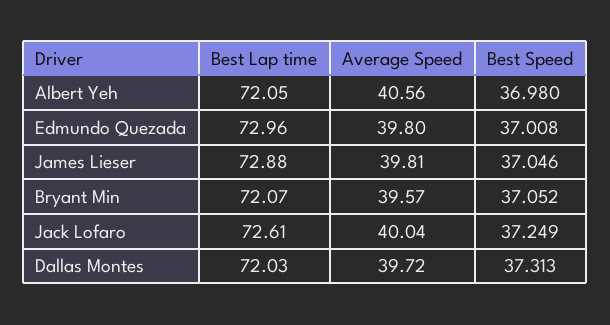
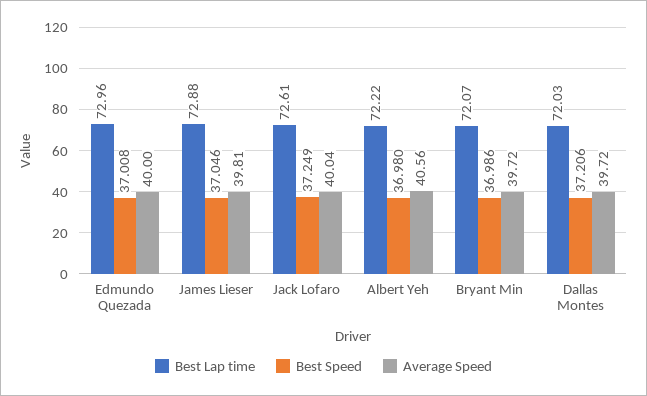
Best Lap time, Albert Yeh: 72.05 -> 72.22
Average Speed, Edmundo Quezada: 39.8 -> 40
Average Speed, Bryant Min: 39.57 -> 39.72
Best Speed, Bryant Min: 37.052 -> 36.986
Best Speed, Dallas Montes: 37.313 -> 37.206

